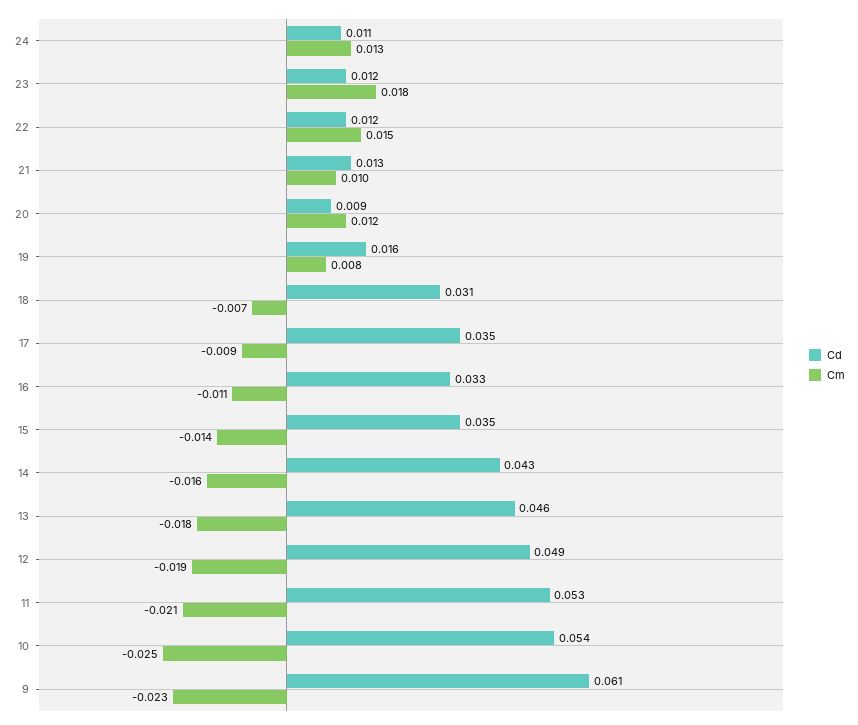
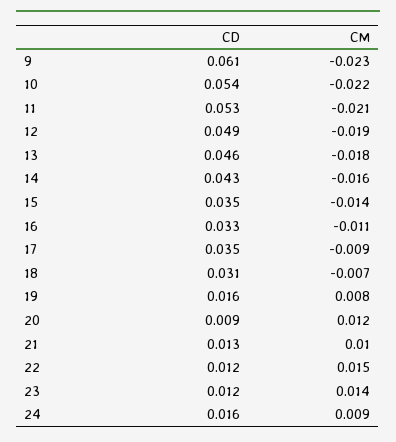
Cd, 24: 0.011 -> 0.016
Cm, 24: 0.013 -> 0.009
Cm, 23: 0.018 -> 0.014
Cm, 10: -0.025 -> -0.022

